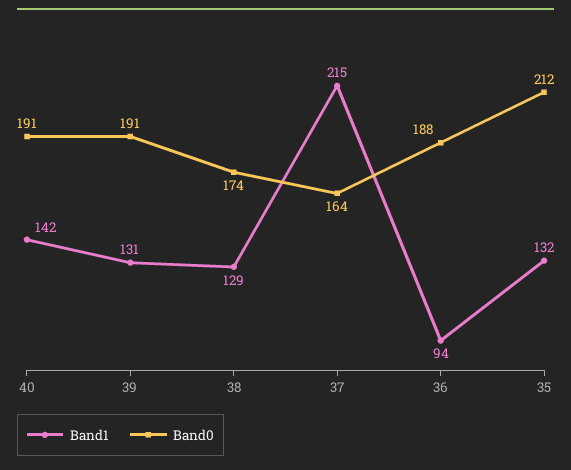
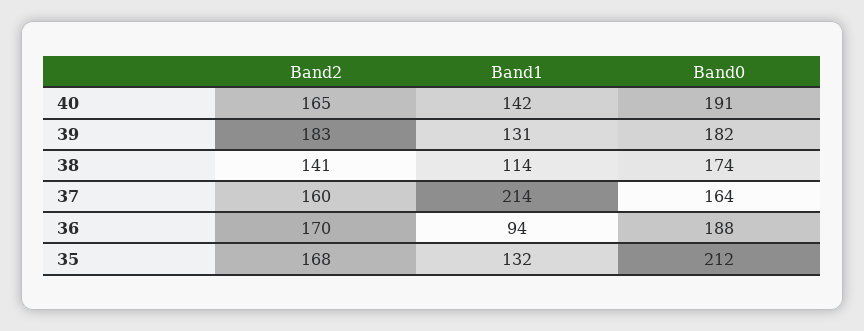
Band0, 39: 191 -> 182
Band1, 38: 129 -> 114
Band1, 37: 215 -> 214
Band2, 40: none -> 165
Band2, 39: none -> 183
Band2, 38: none -> 141
Band2, 37: none -> 160
Band2, 36: none -> 170
Band2, 35: none -> 168

